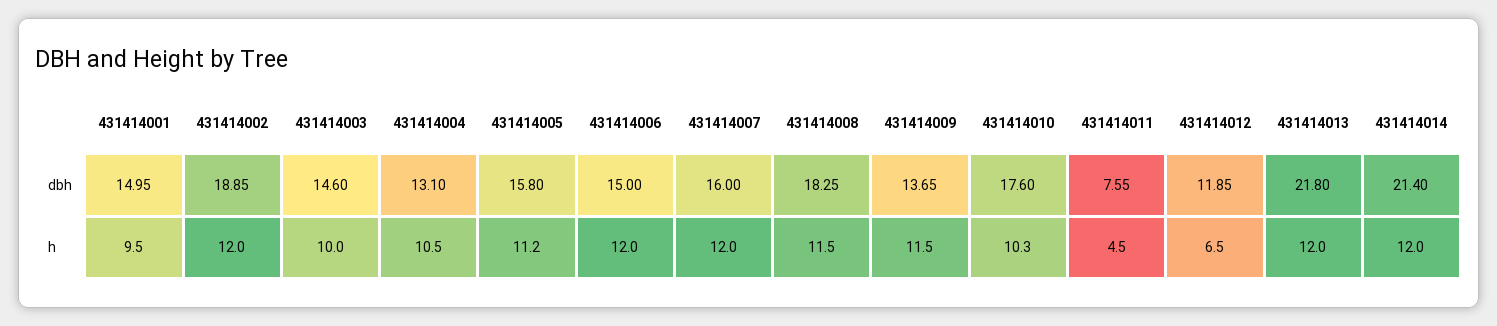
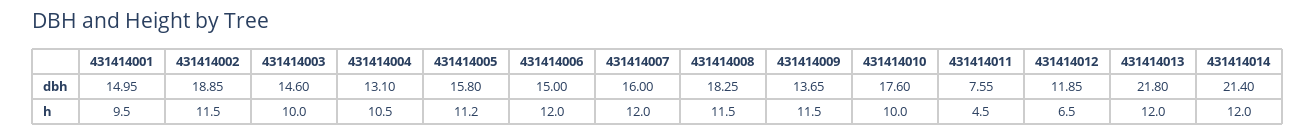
431414002, h: 12 -> 11.5
431414010, h: 10.3 -> 10

